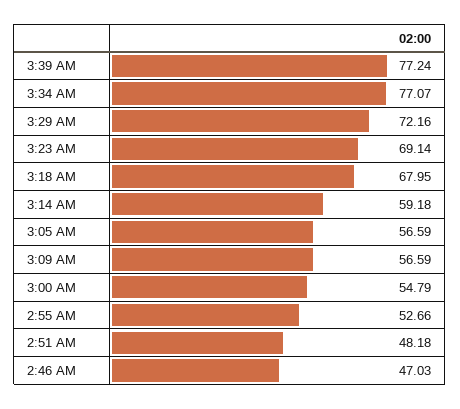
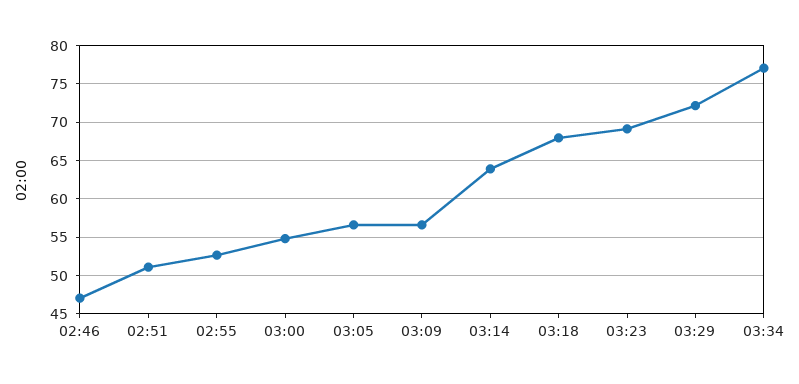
3:39 AM: 77.24 -> none
3:14 AM: 59.18 -> 64
2:51 AM: 48.18 -> 51

